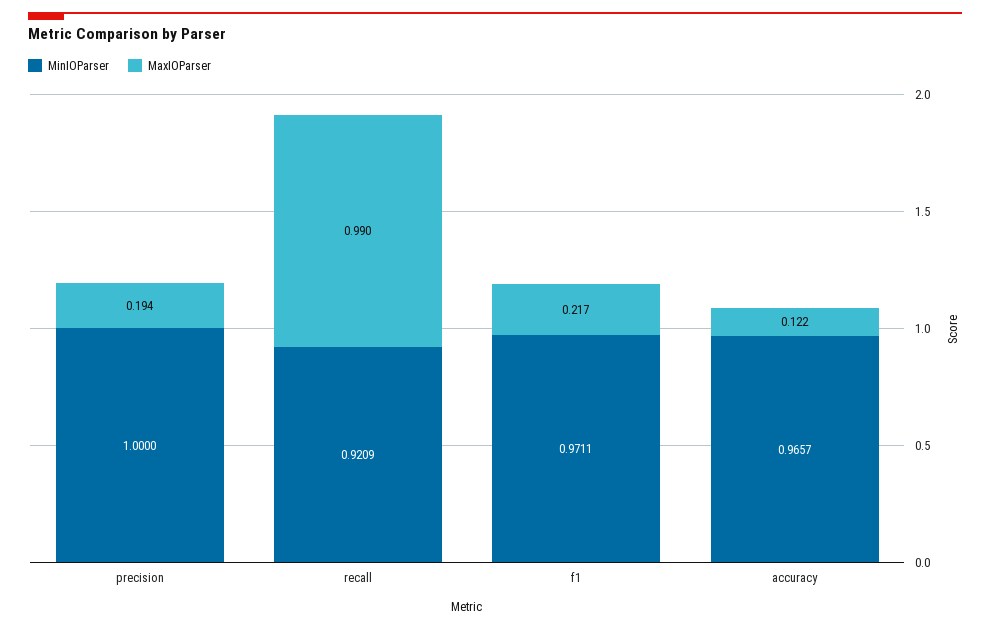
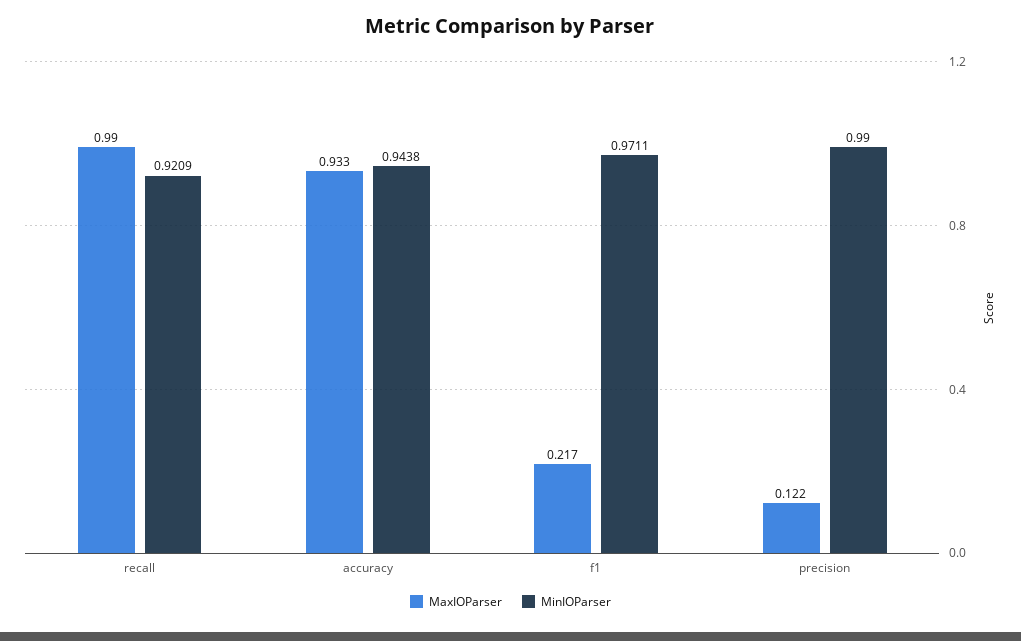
MinIOParser, precision: 1 -> 0.99
MaxIOParser, precision: 0.194 -> 0.122
MinIOParser, accuracy: 0.9657 -> 0.9438
MaxIOParser, accuracy: 0.122 -> 0.933

